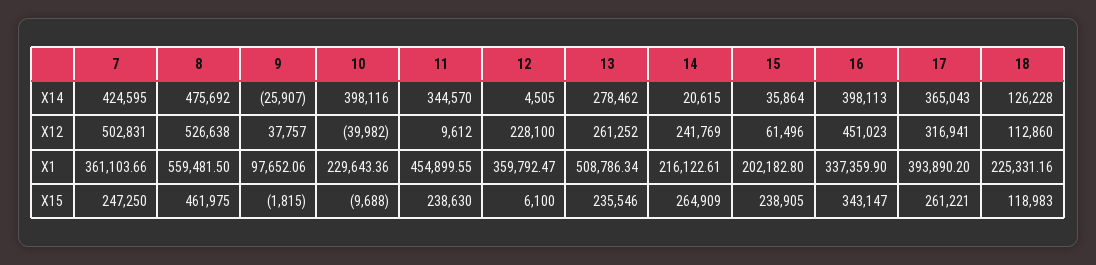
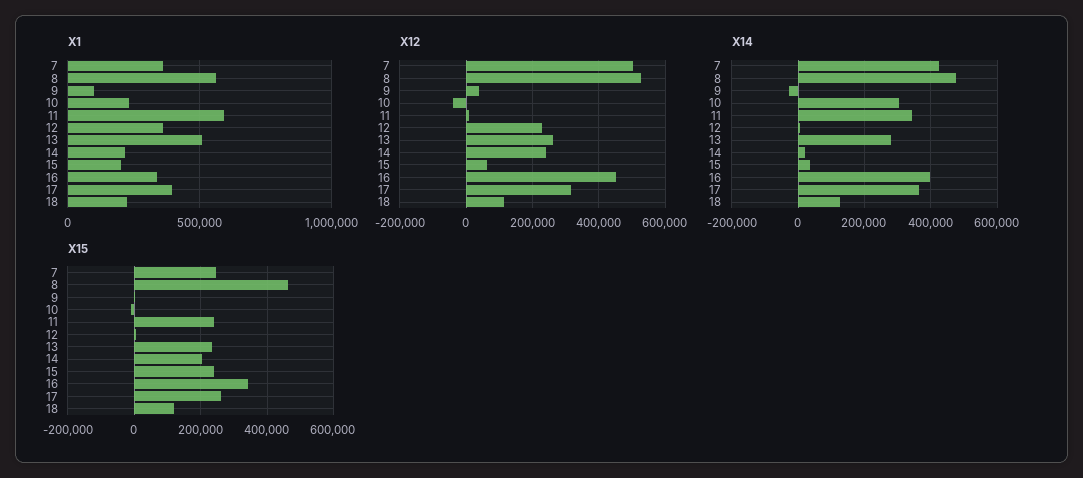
X14, 10: 398116 -> 300000
X1, 11: 454899.55 -> 600000
X15, 14: 264909 -> 200000

